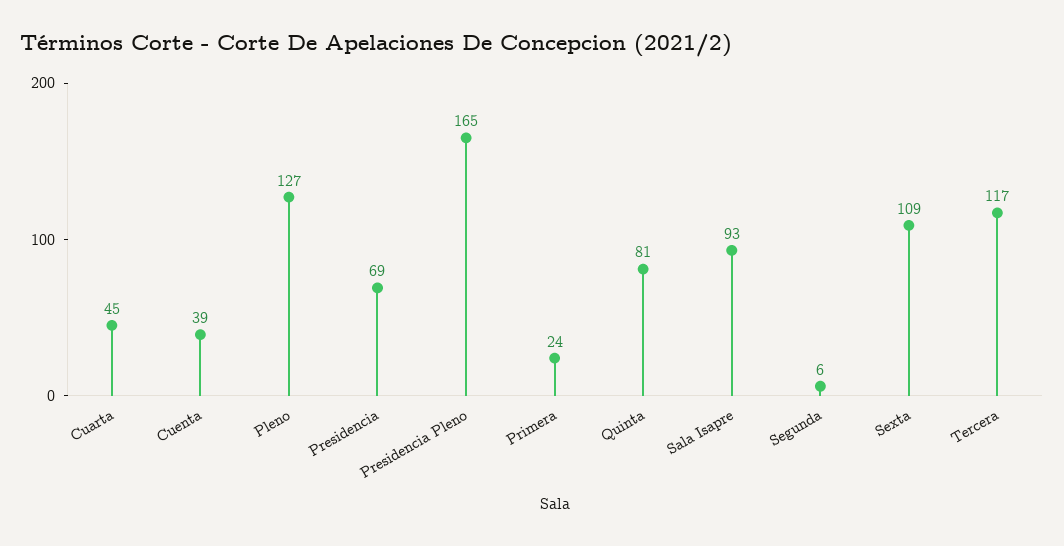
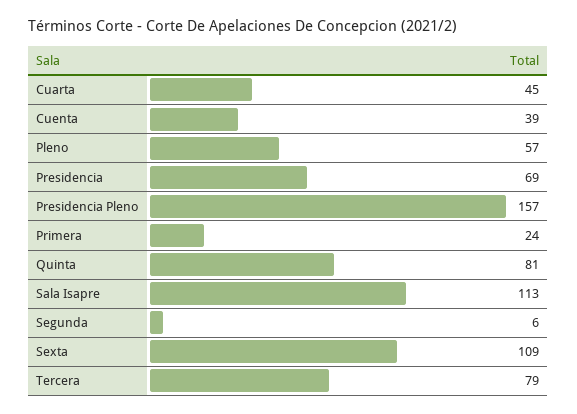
Pleno: 127 -> 57
Presidencia Pleno: 165 -> 157
Sala Isapre: 93 -> 113
Tercera: 117 -> 79

